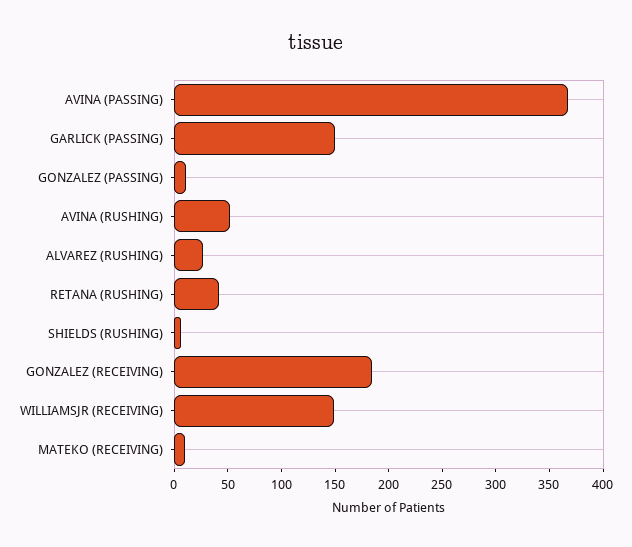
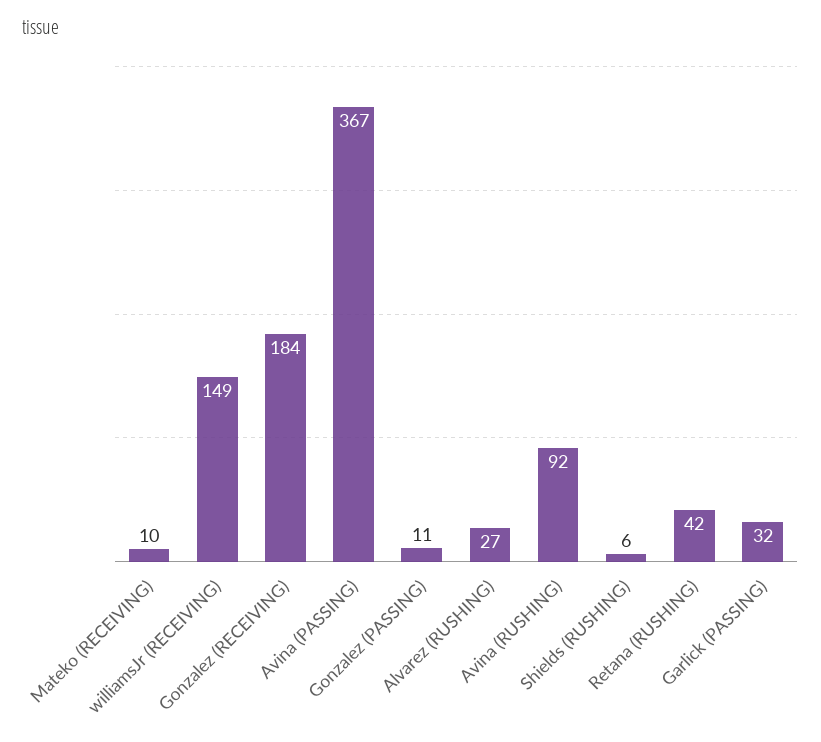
GARLICK (PASSING): 150 -> 32
AVINA (RUSHING): 50 -> 92

